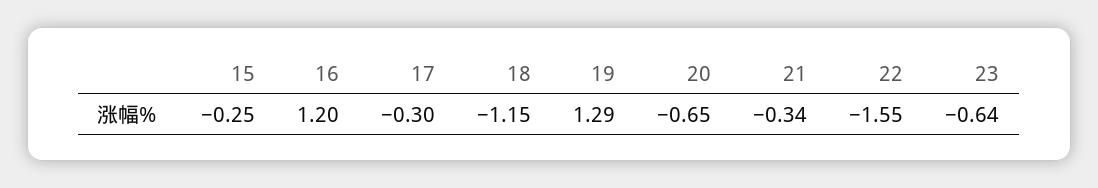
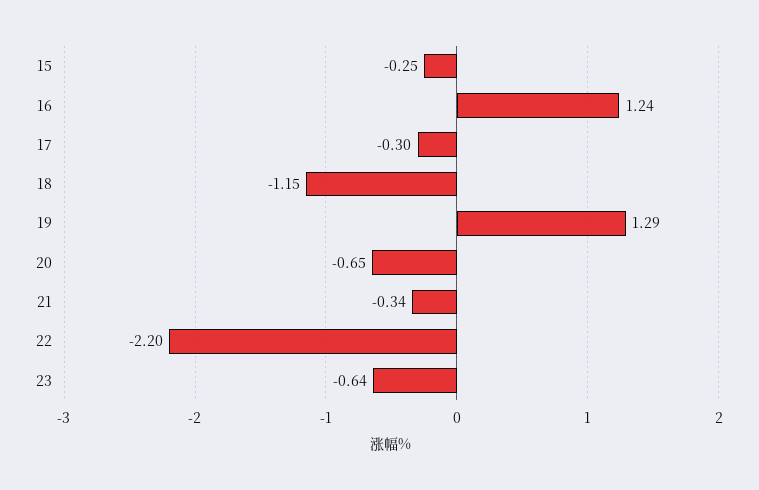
16: 1.2 -> 1.24
22: -1.55 -> -2.2

